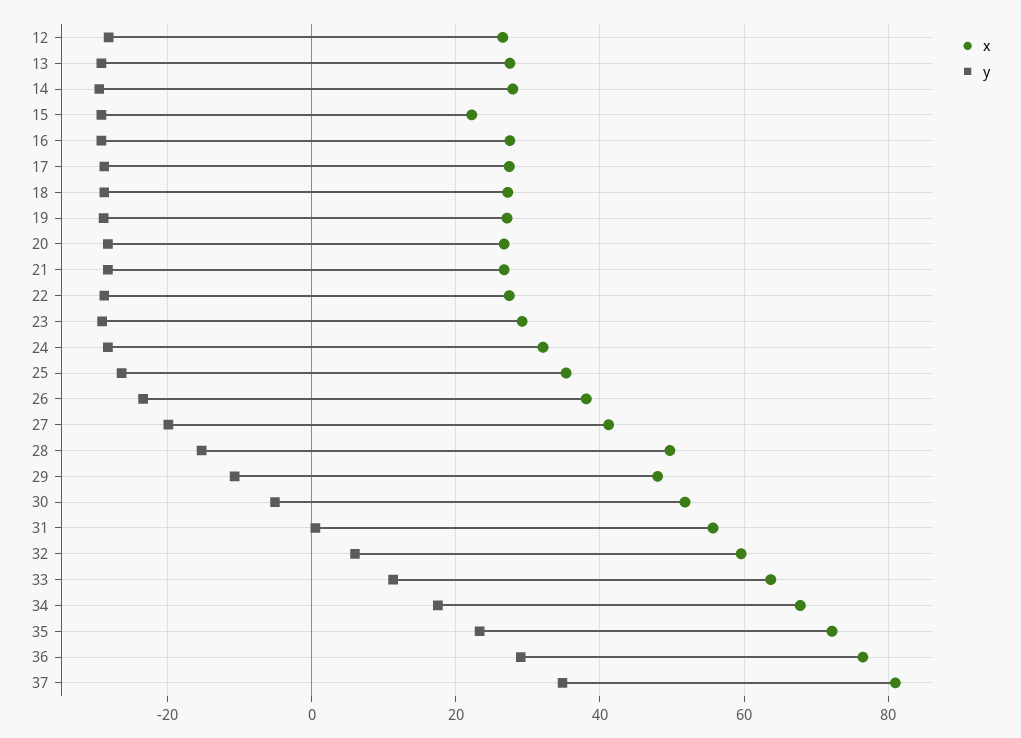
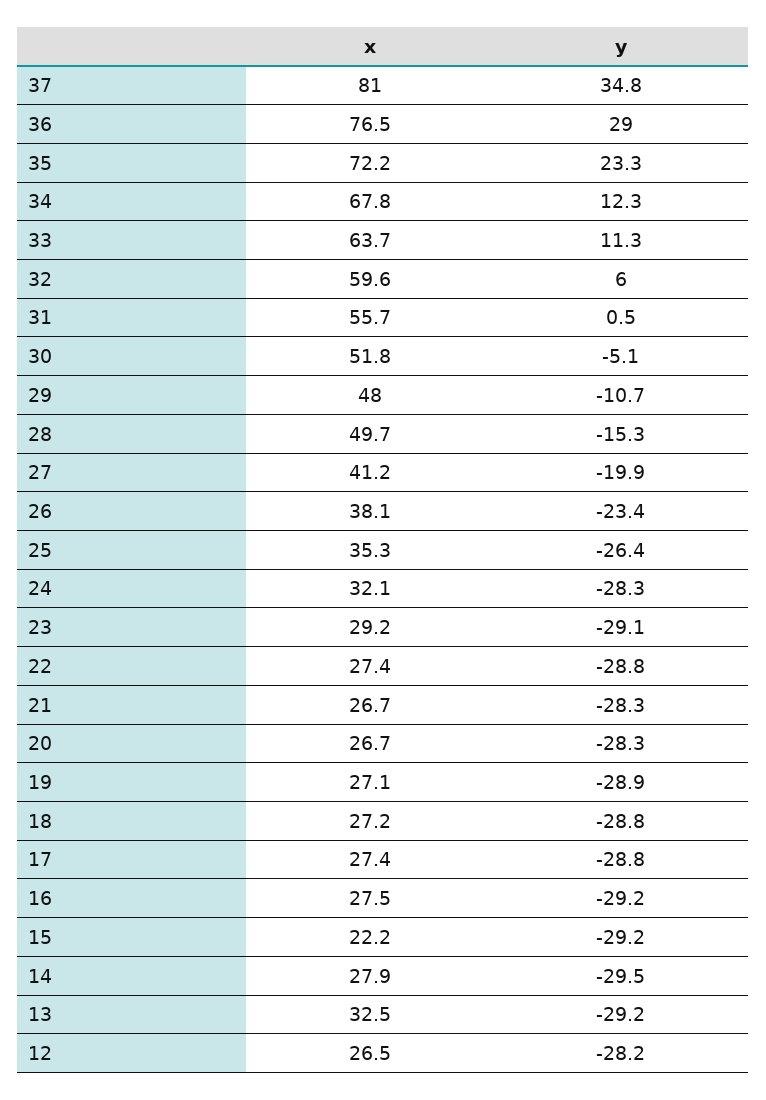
x, 13: 28 -> 32.5
y, 34: 18 -> 12.3

